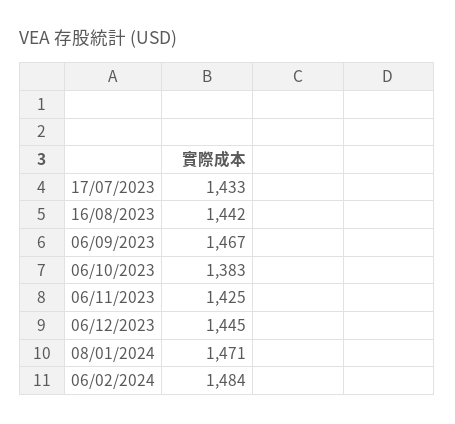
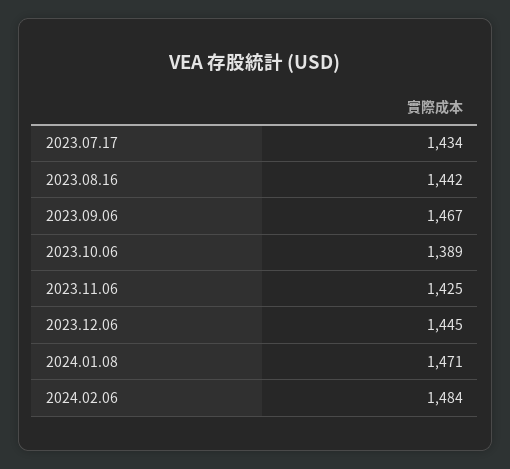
17/07/2023: 1433 -> 1434
06/10/2023: 1383 -> 1389

